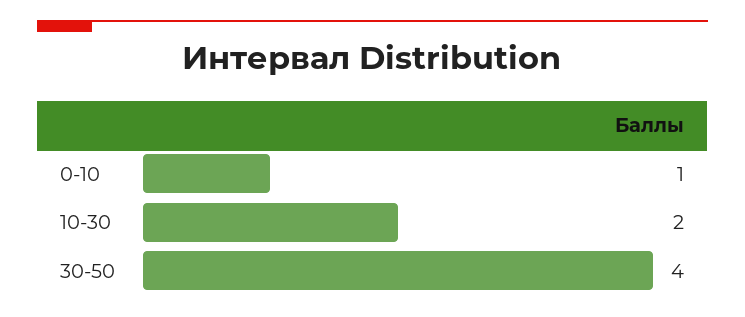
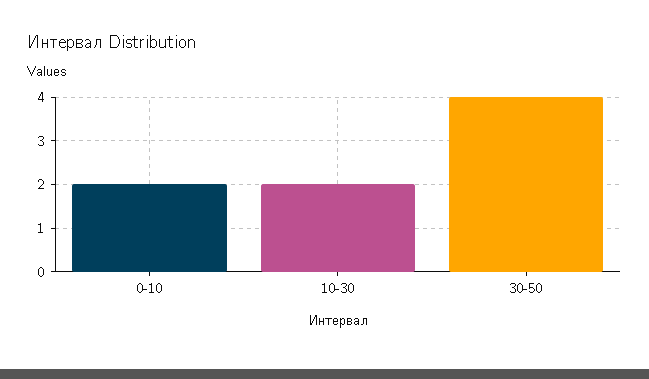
0-10: 1 -> 2

